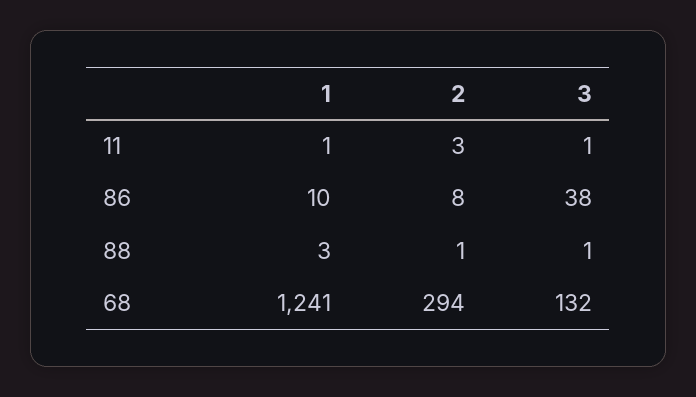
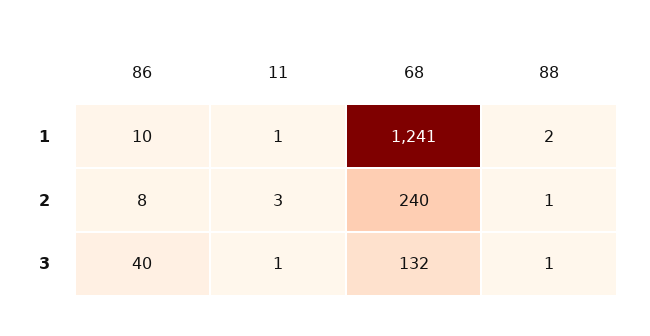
3, 86: 38 -> 40
1, 88: 3 -> 2
2, 68: 294 -> 240

